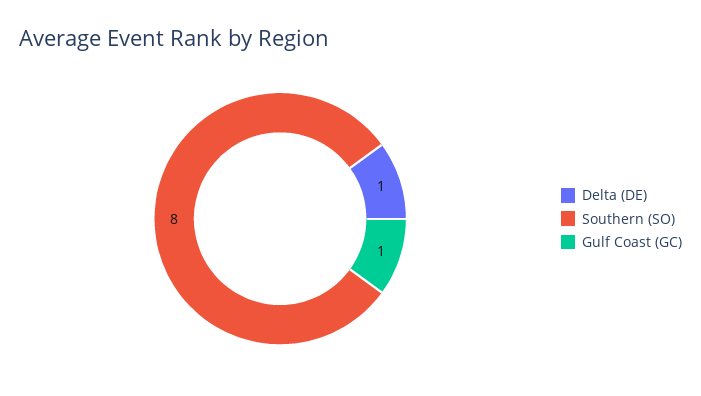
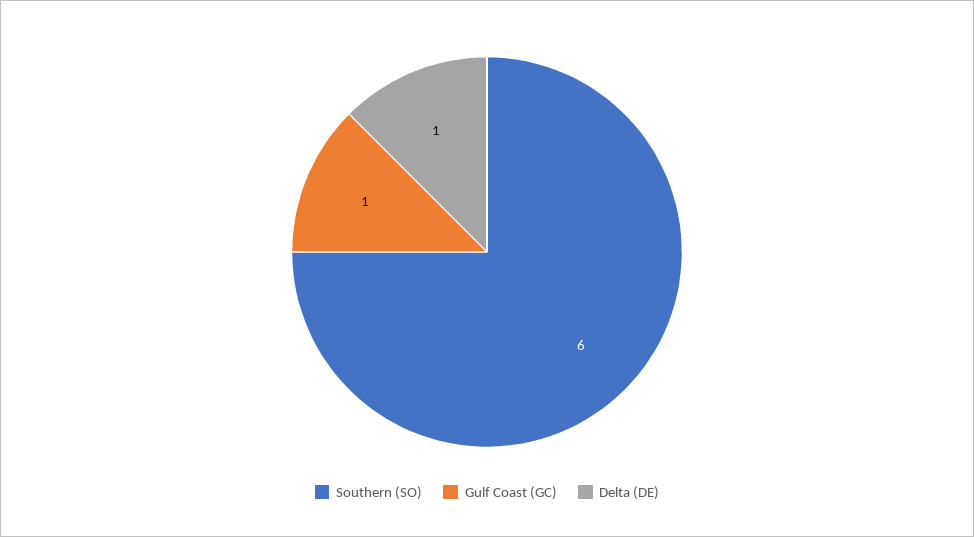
Southern (SO): 8 -> 6

